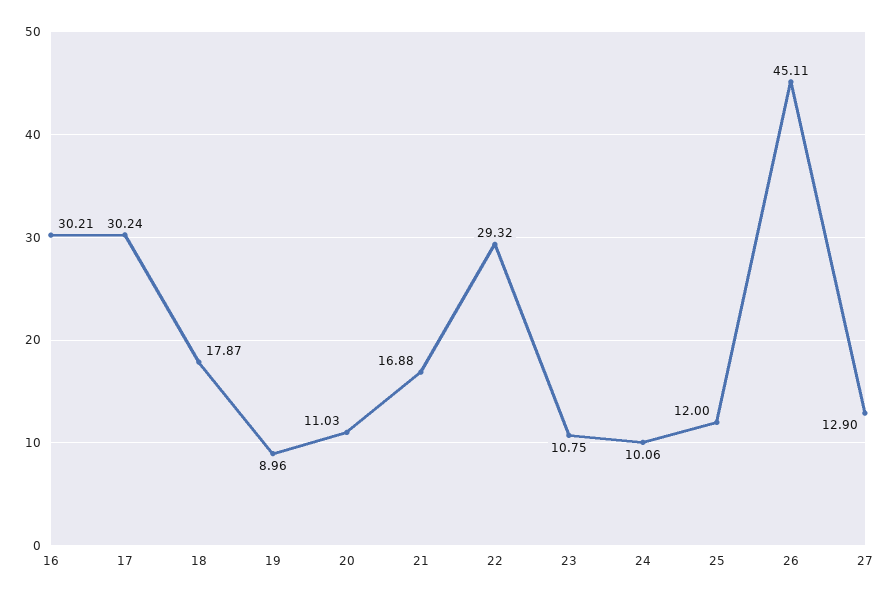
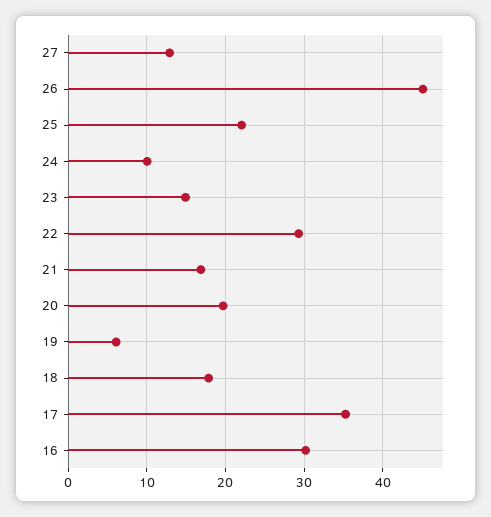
17: 30.24 -> 35
19: 8.96 -> 6
20: 11.03 -> 20
23: 10.75 -> 15
25: 12 -> 22

